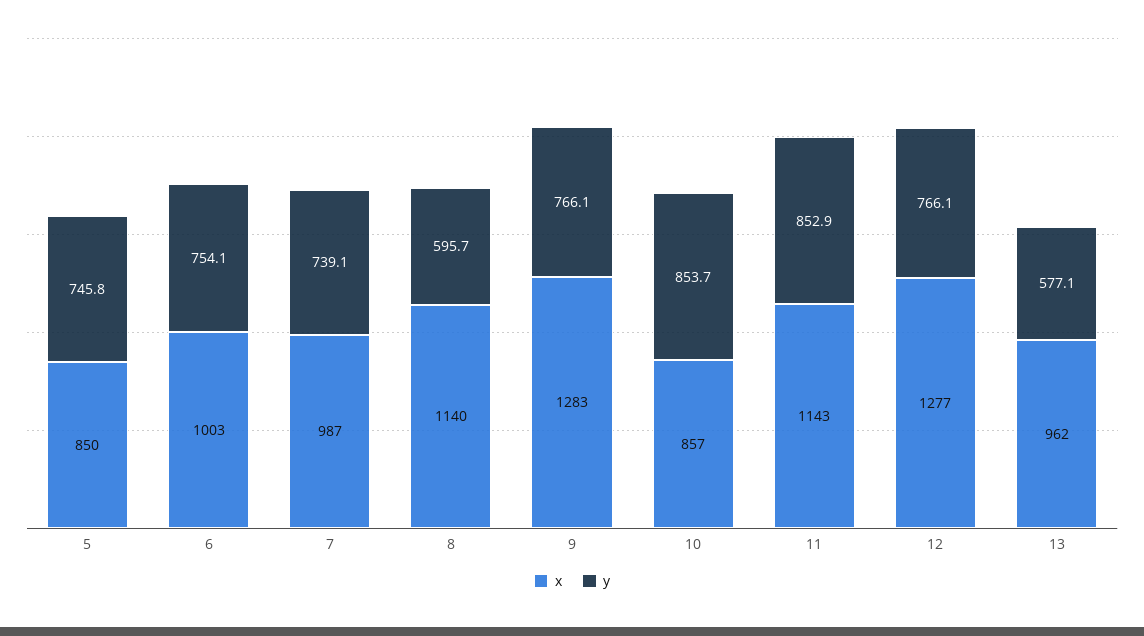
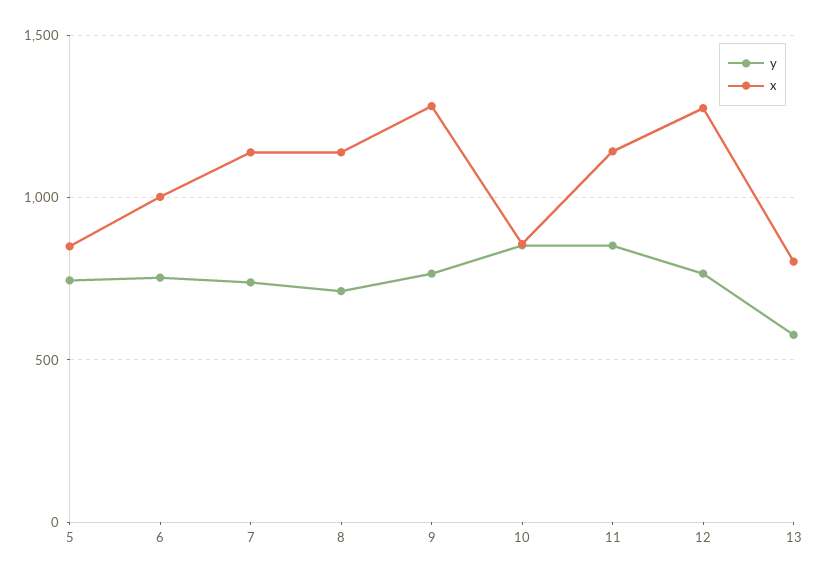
x, 7: 987 -> 1150
y, 8: 595.7 -> 700
x, 13: 962 -> 800

